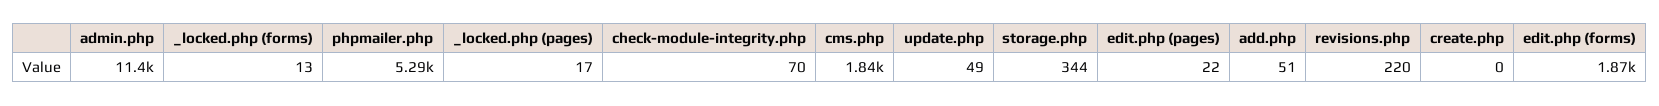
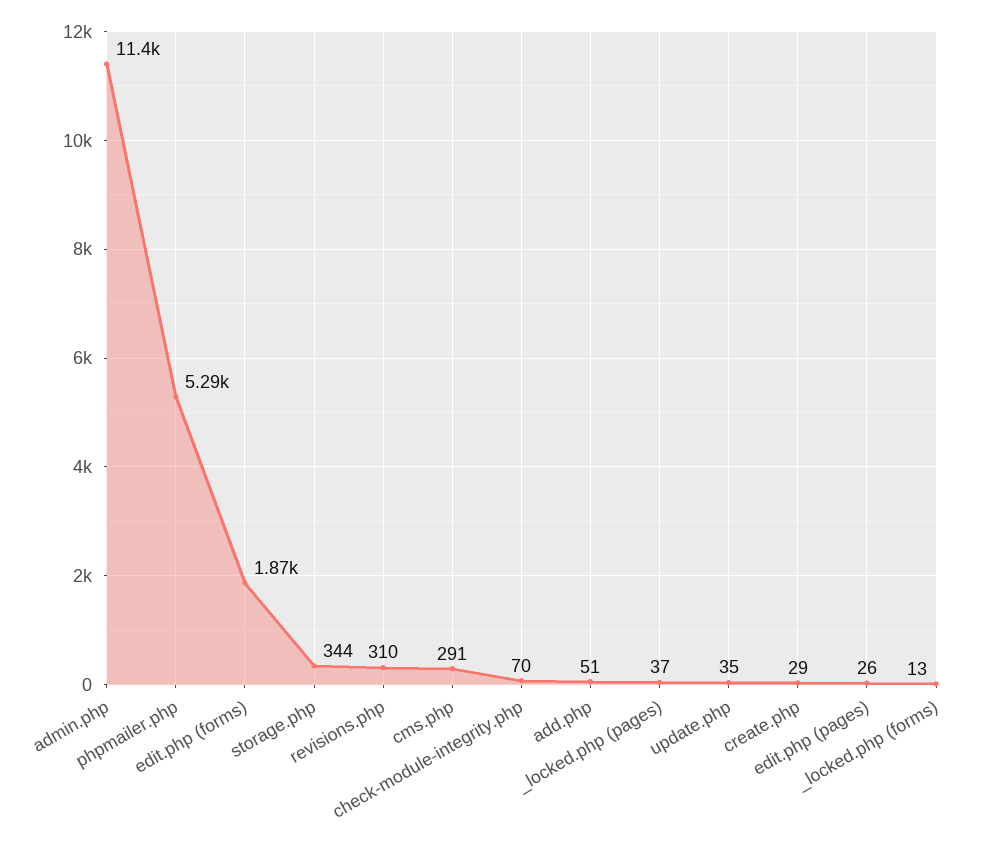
_locked.php (pages): 17 -> 37
cms.php: 1840 -> 291
update.php: 49 -> 35
edit.php (pages): 22 -> 26
revisions.php: 220 -> 310
create.php: 0 -> 29

